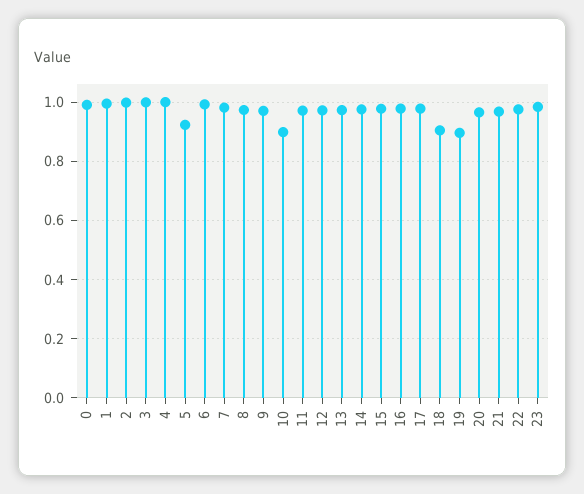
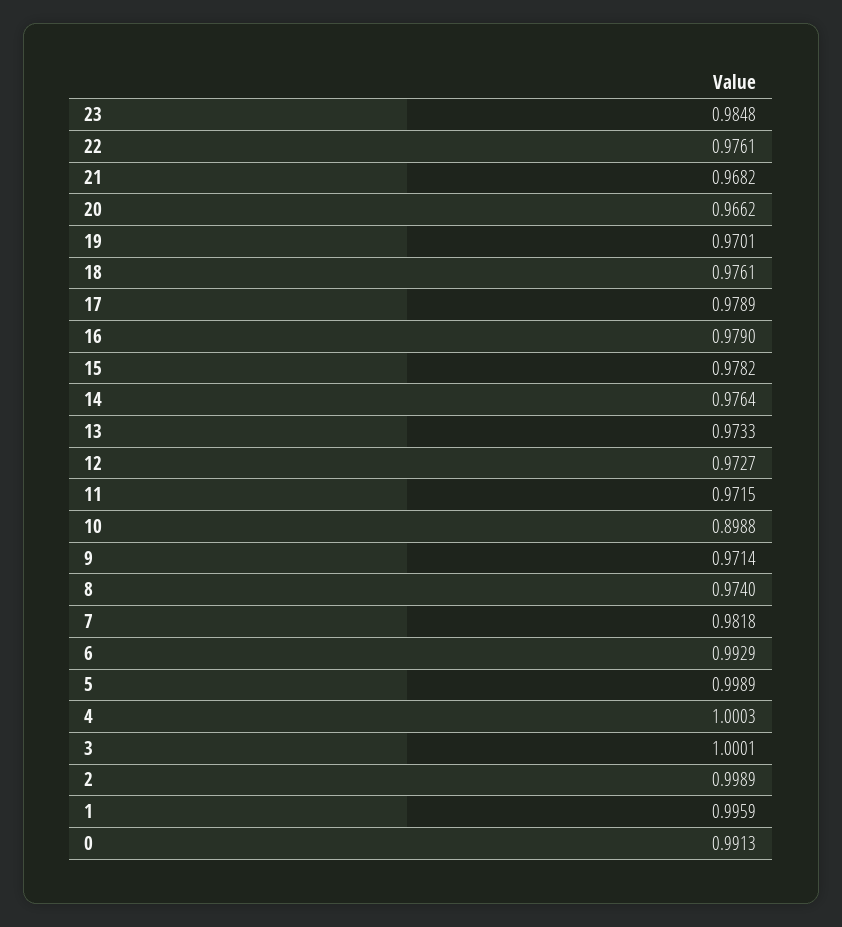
5: 0.925 -> 0.9989
18: 0.9 -> 0.9761
19: 0.9 -> 0.9701

